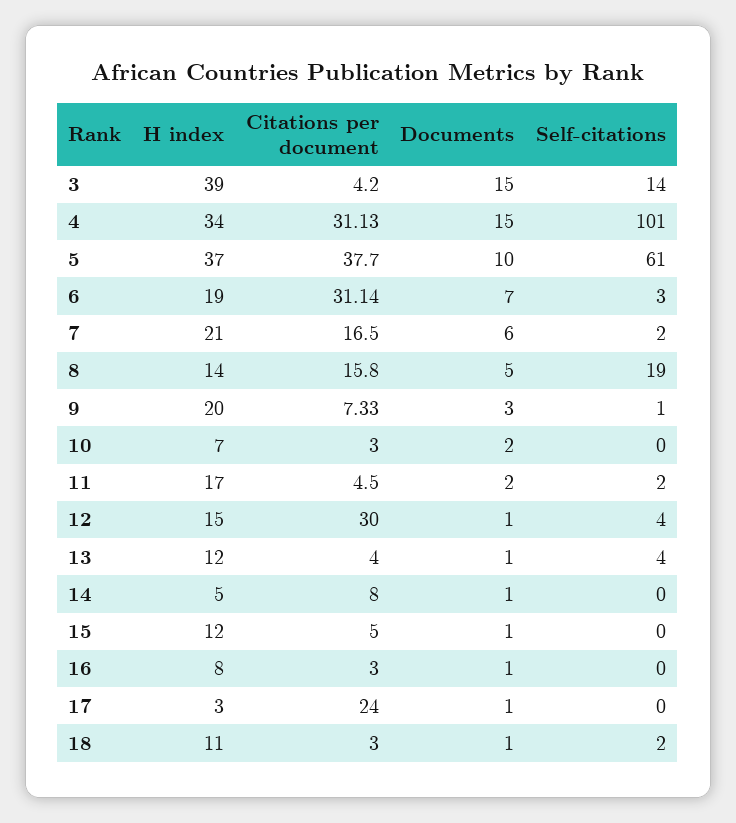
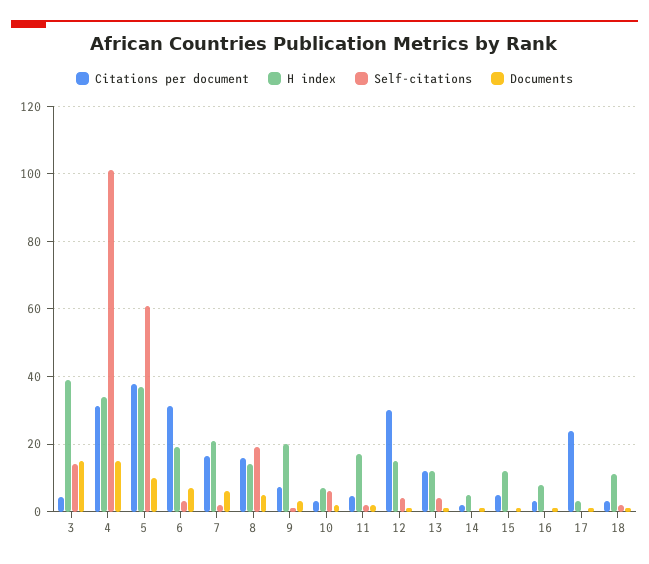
Self-citations, 10: 0 -> 6
Citations per document, 13: 4 -> 12
Citations per document, 14: 8 -> 2

